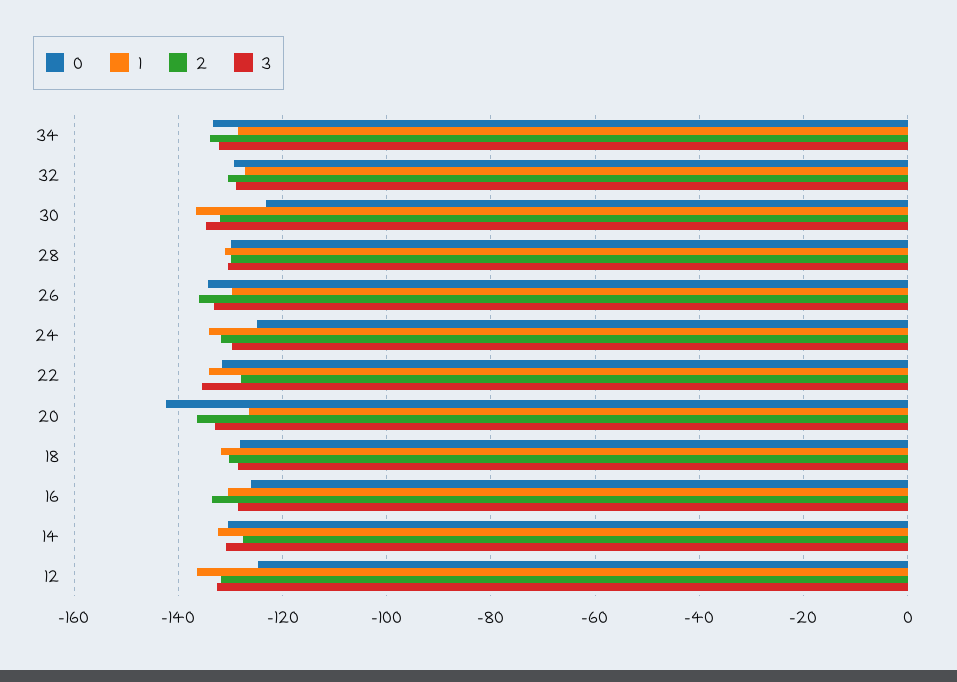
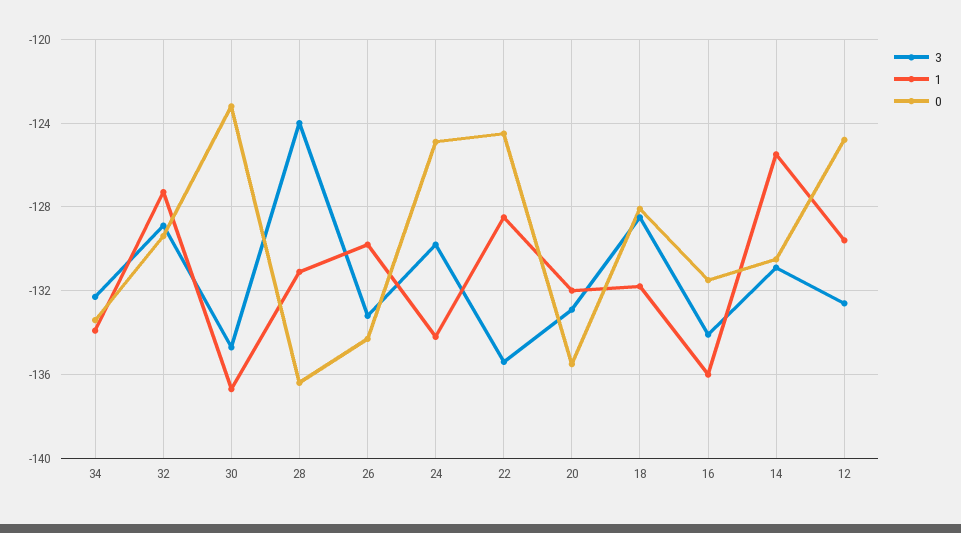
1, 34: -128 -> -134
2, 34: -134 -> none
2, 32: -130 -> none
2, 30: -132 -> none
0, 28: -130 -> -136.5
2, 28: -130 -> none
3, 28: -130 -> -124
2, 26: -136 -> none
2, 24: -132 -> none
0, 22: -132 -> -124.5
1, 22: -134 -> -128.5
2, 22: -128 -> none
0, 20: -142 -> -135.5
1, 20: -126 -> -132
2, 20: -136 -> none
2, 18: -130 -> none
0, 16: -126 -> -131.5
1, 16: -130 -> -136
2, 16: -134 -> none
3, 16: -128 -> -134
1, 14: -132 -> -125.5
2, 14: -128 -> none
1, 12: -136 -> -129.5
2, 12: -132 -> none

